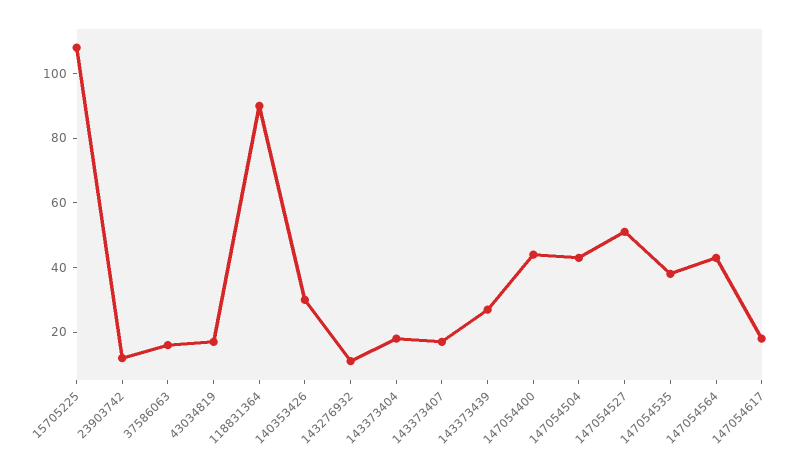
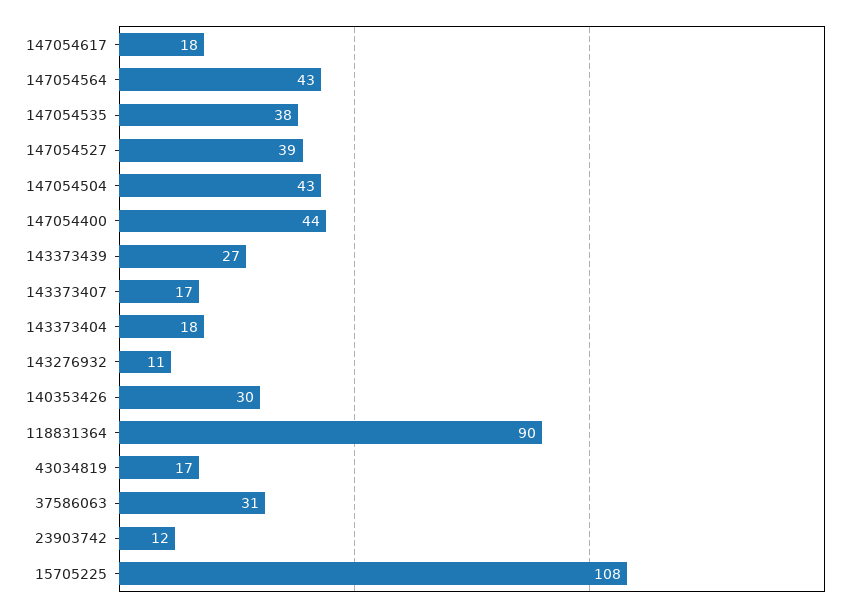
37586063: 15 -> 31
147054527: 50 -> 39

